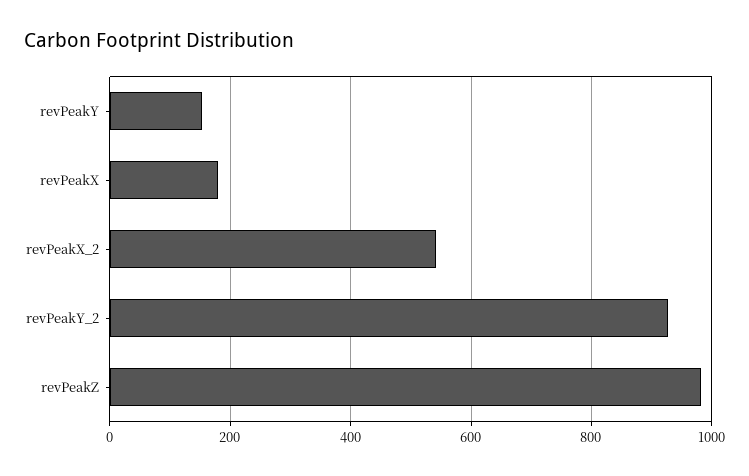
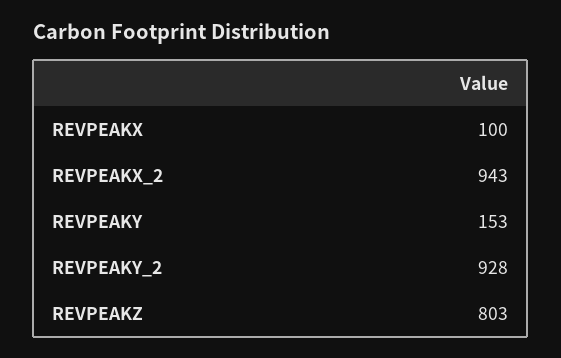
revPeakX: 180 -> 100
revPeakX_2: 540 -> 943
revPeakZ: 980 -> 803

